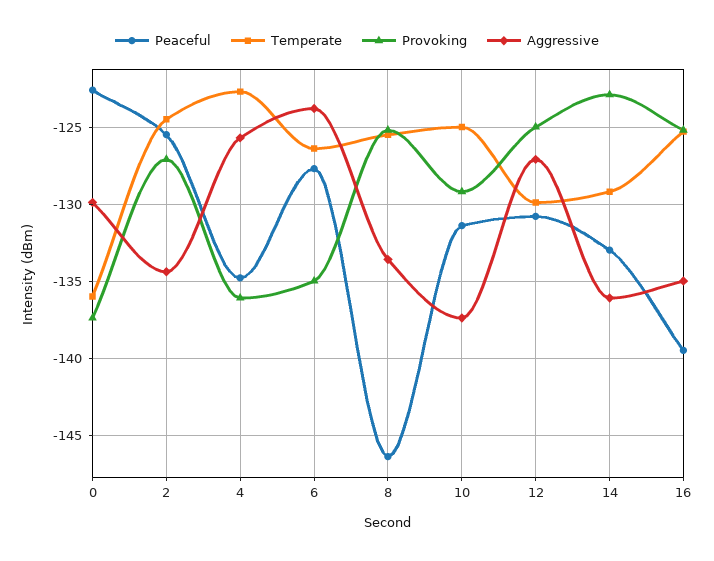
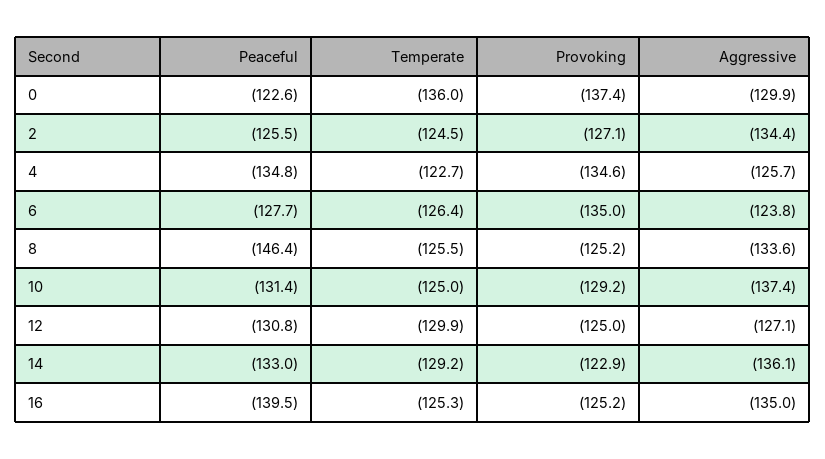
Provoking, 4: -136 -> -134.6

